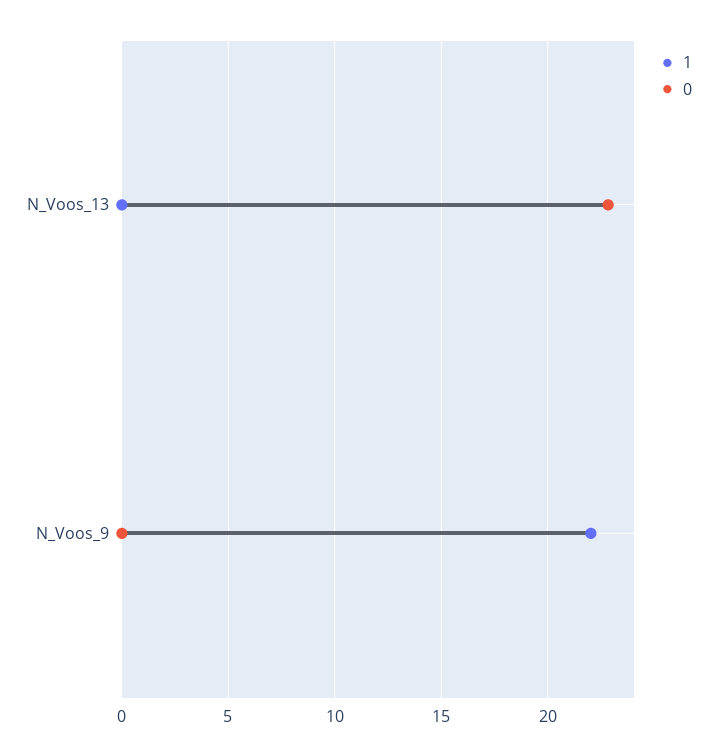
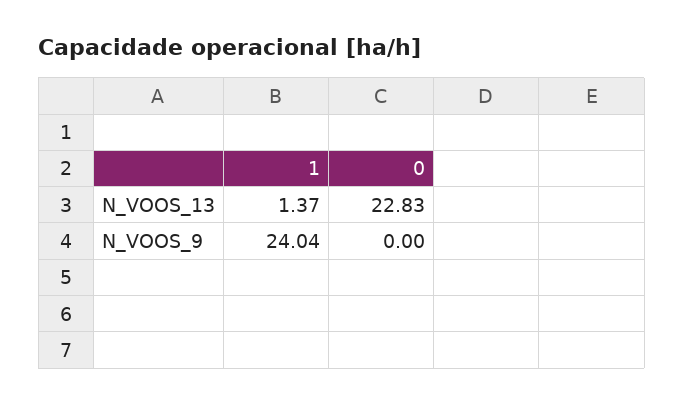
1, N_Voos_13: 0 -> 1.37
1, N_Voos_9: 22 -> 24.04

